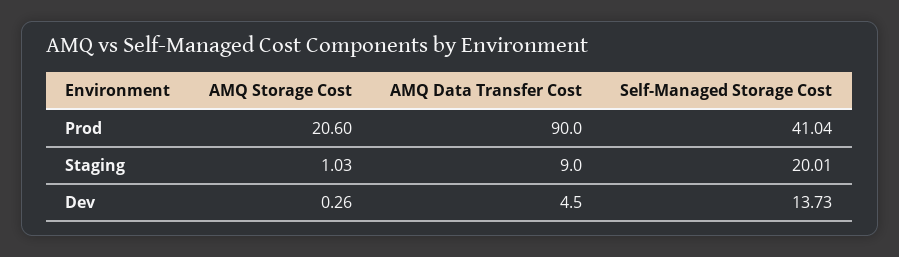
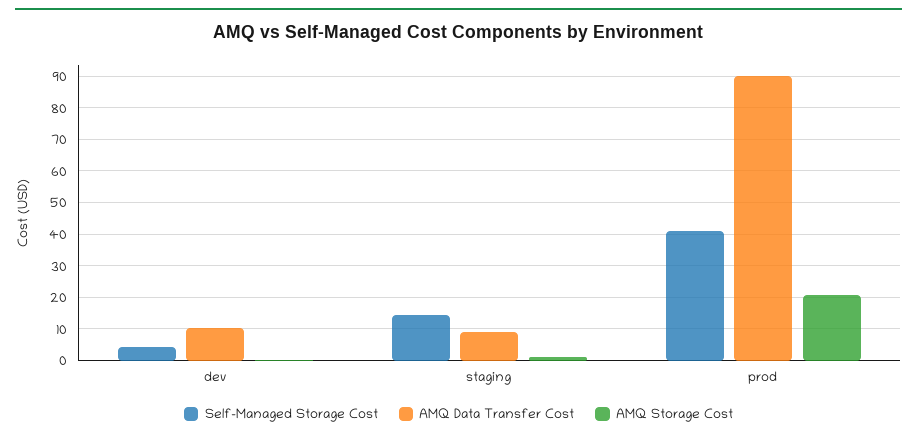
Self-Managed Storage Cost, Staging: 20.01 -> 14
AMQ Data Transfer Cost, Dev: 4.5 -> 10
Self-Managed Storage Cost, Dev: 13.73 -> 4

